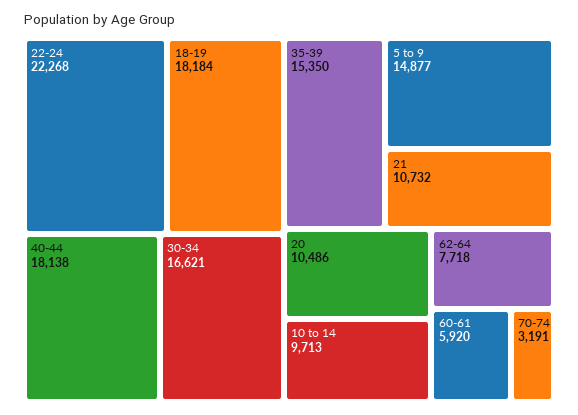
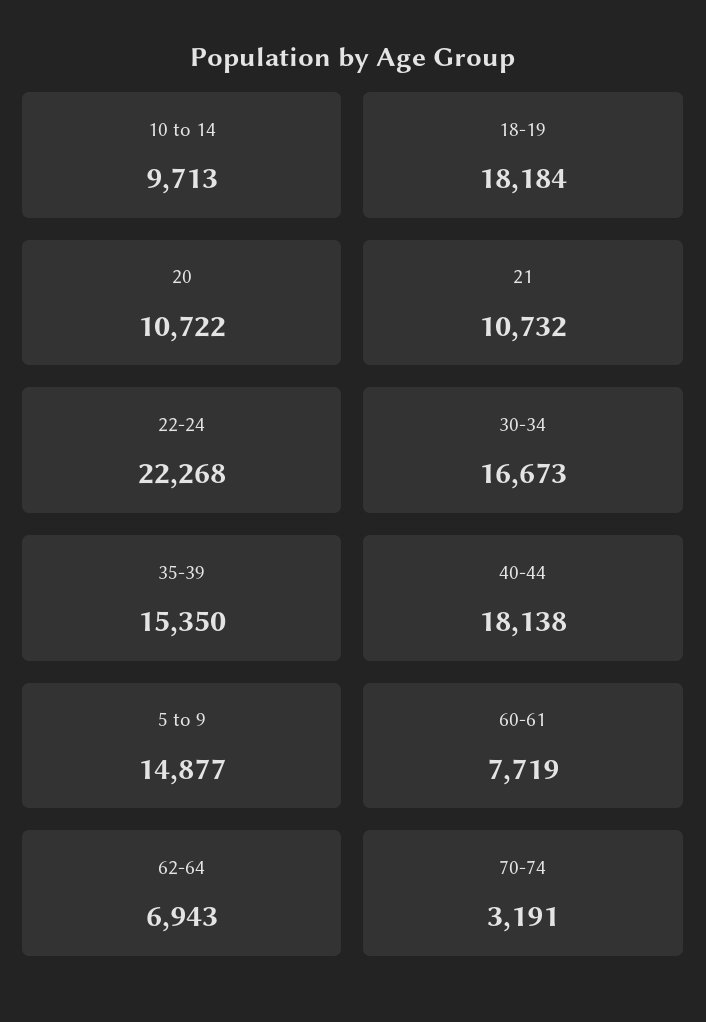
30-34: 16621 -> 16673
20: 10486 -> 10722
62-64: 7718 -> 6943
60-61: 5920 -> 7719

